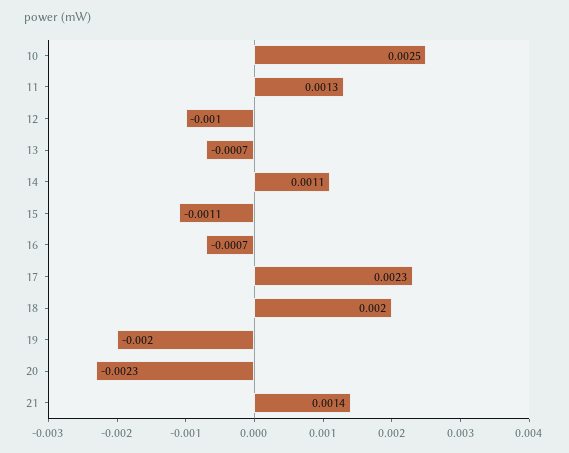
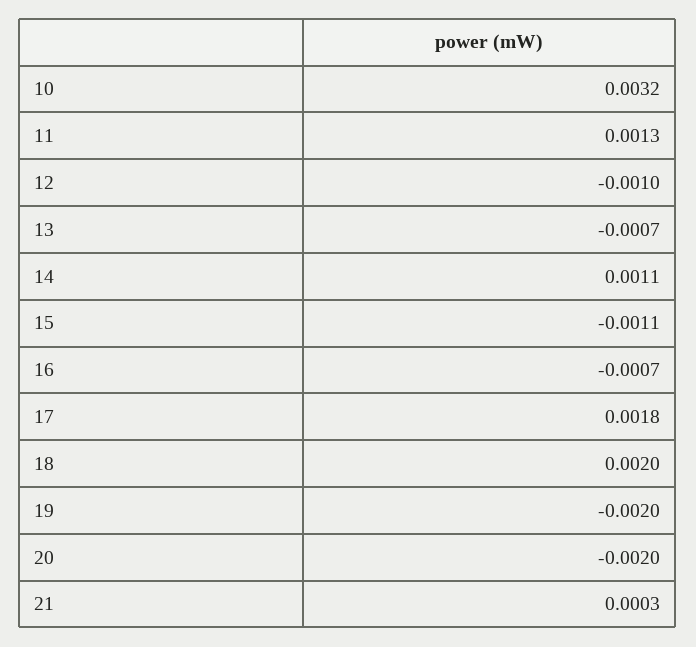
10: 0.0025 -> 0.0032
17: 0.0023 -> 0.0018
20: -0.0023 -> -0.002
21: 0.0014 -> 0.0003

